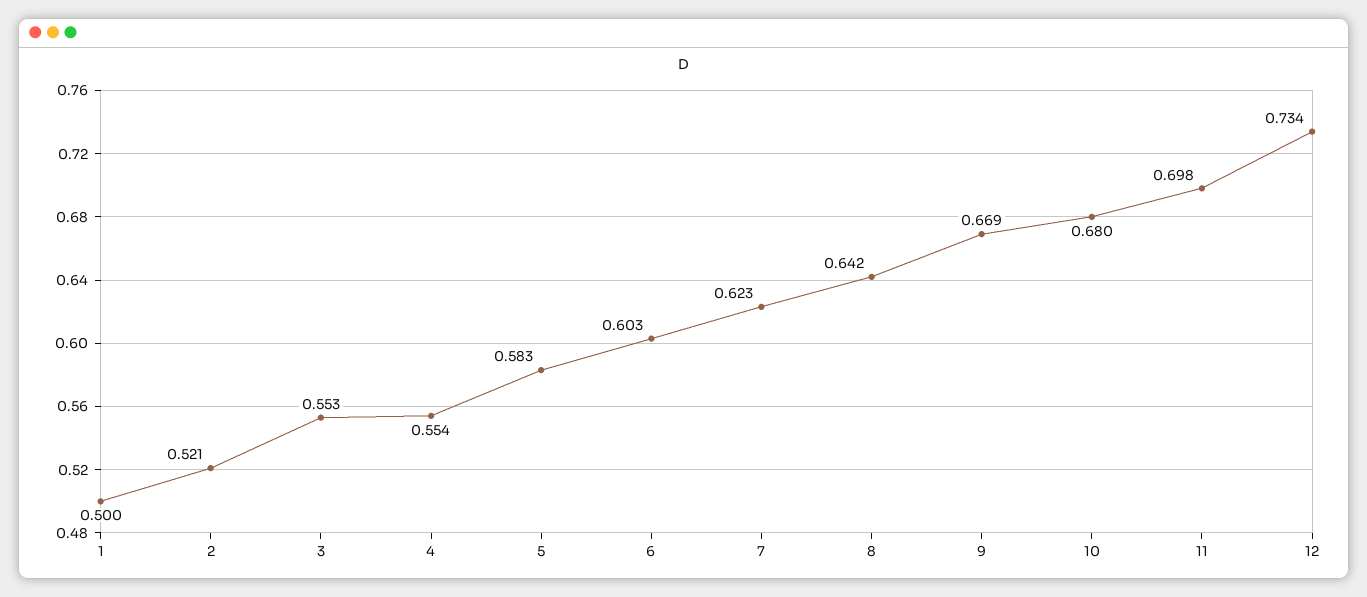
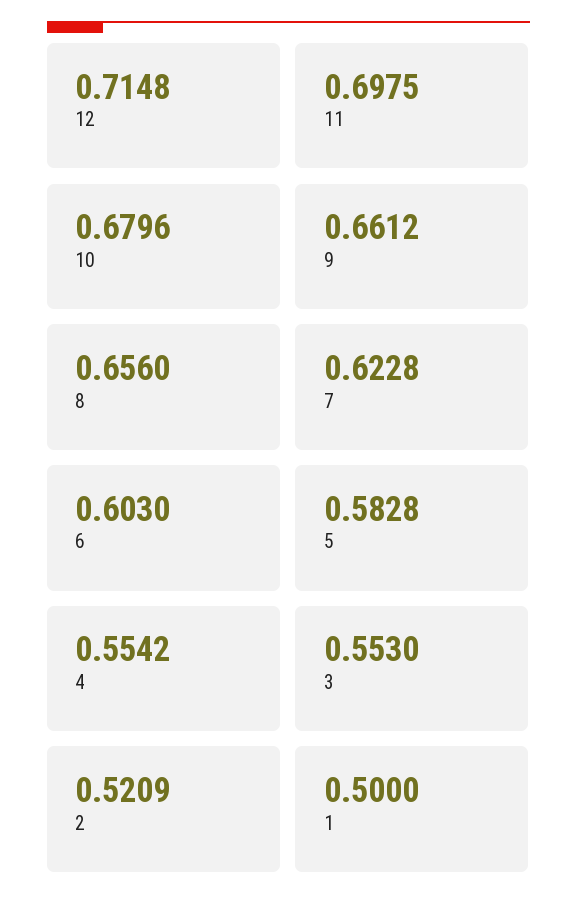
8: 0.642 -> 0.656
9: 0.669 -> 0.6612
12: 0.734 -> 0.7148

